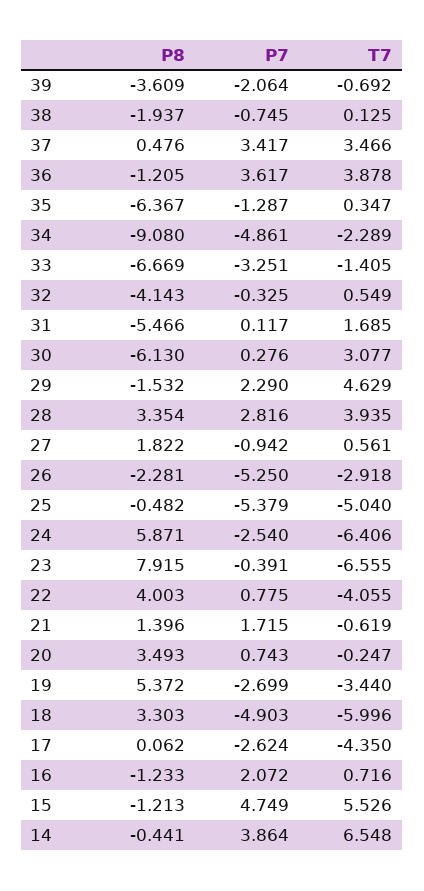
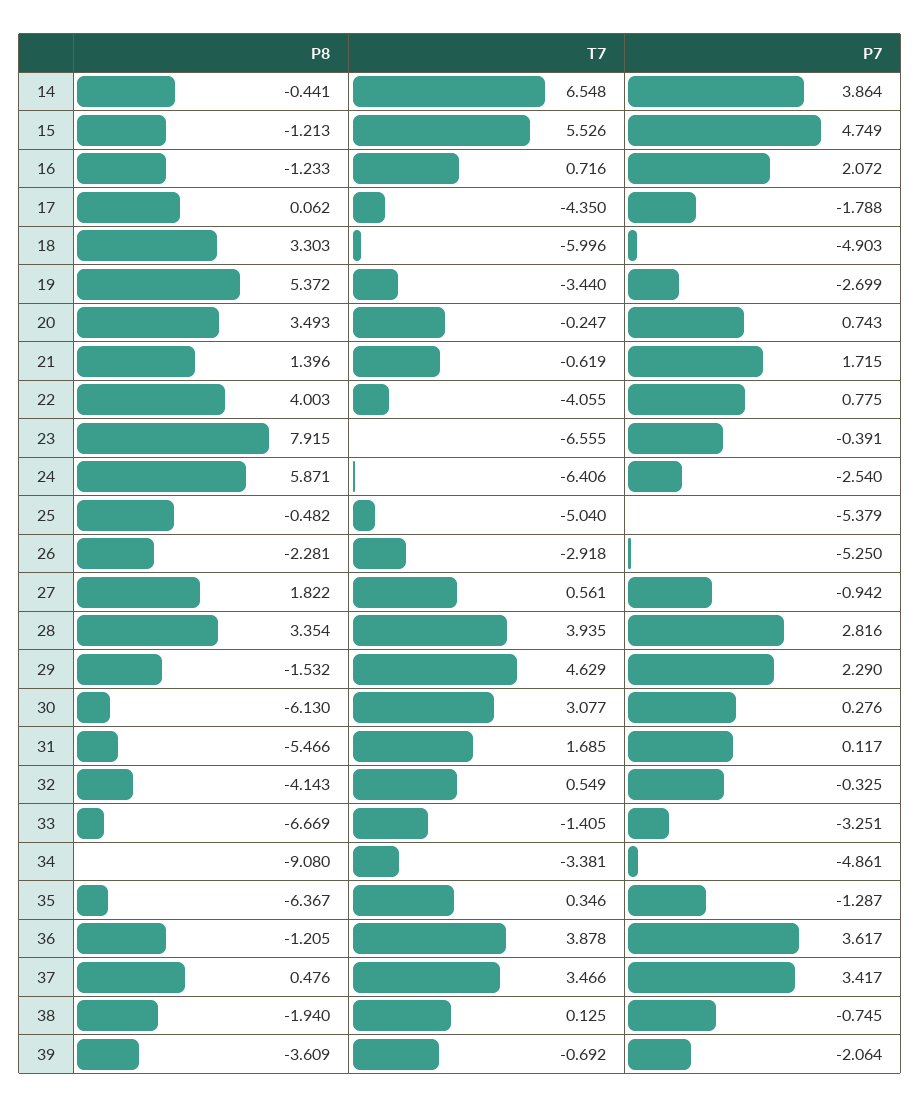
P8, 38: -1.937 -> -1.94
T7, 35: 0.347 -> 0.346
T7, 34: -2.289 -> -3.381
P7, 17: -2.624 -> -1.788

